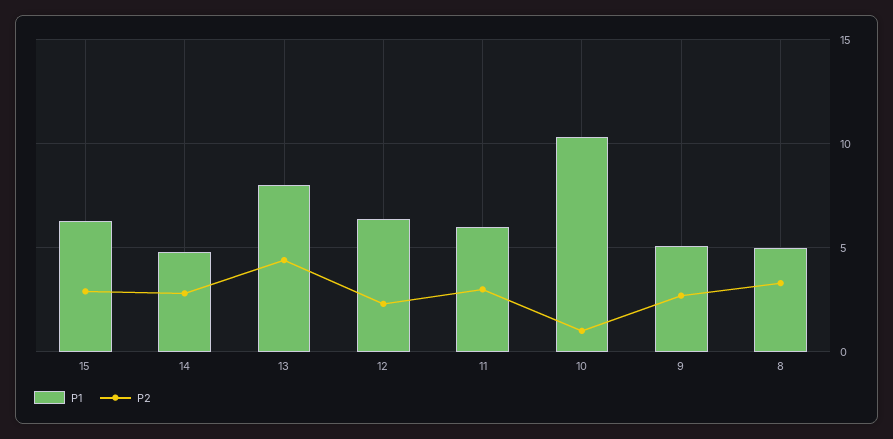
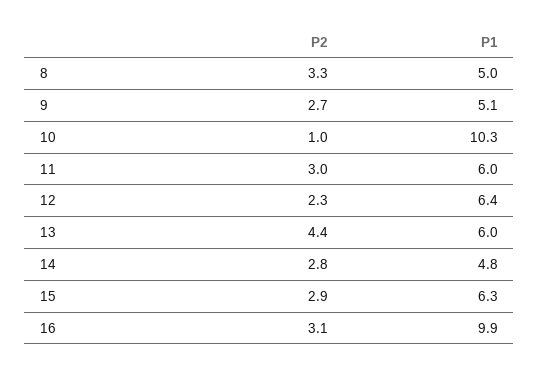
P1, 13: 8 -> 6
P2, 16: none -> 3.1
P1, 16: none -> 9.9

